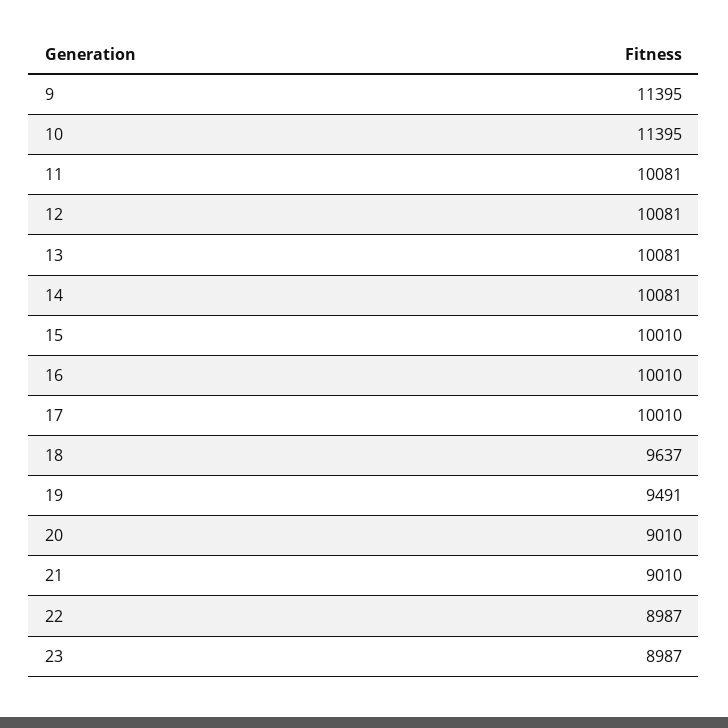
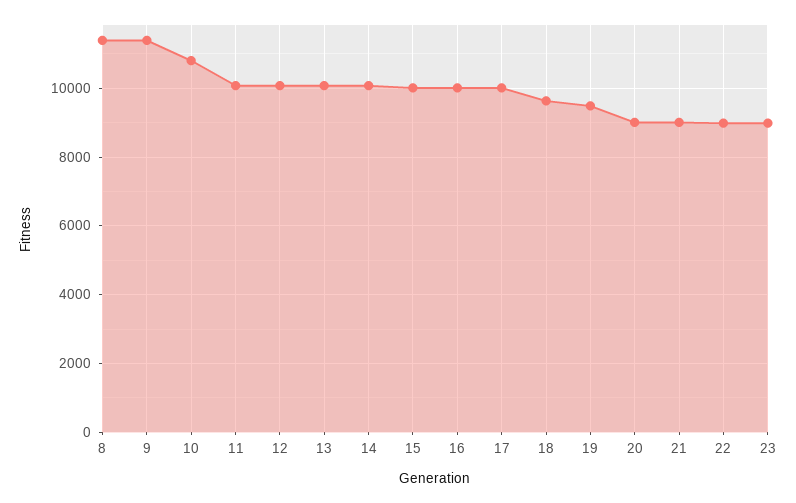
10: 11395 -> 10800
8: none -> 11400

